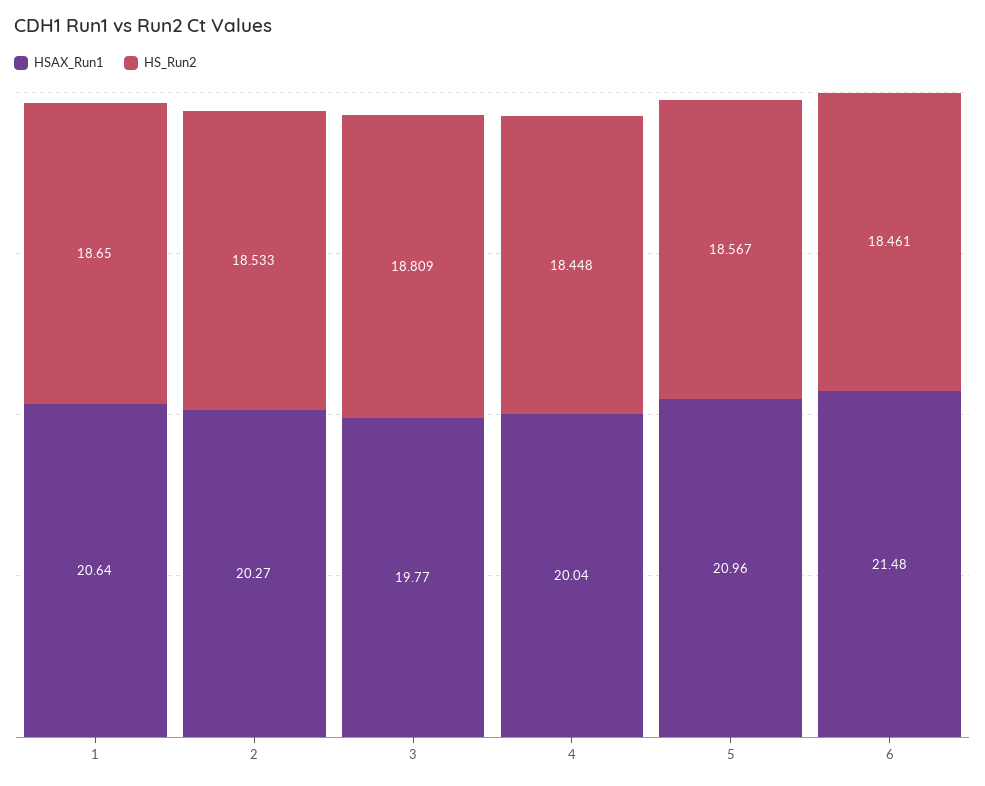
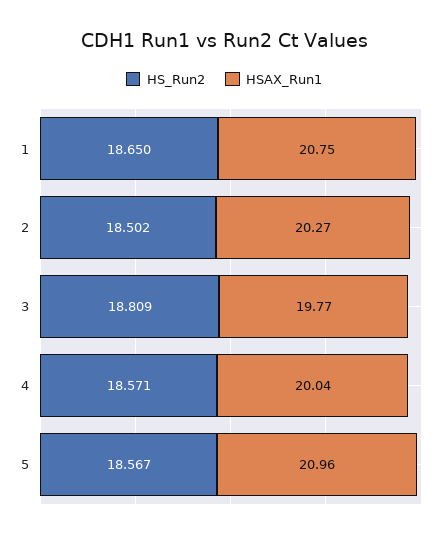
HSAX_Run1, 1: 20.64 -> 20.75
HS_Run2, 2: 18.533 -> 18.502
HS_Run2, 4: 18.448 -> 18.571
HSAX_Run1, 6: 21.48 -> none
HS_Run2, 6: 18.461 -> none

